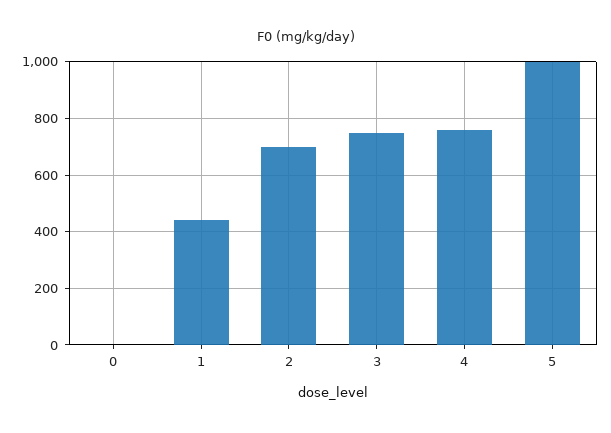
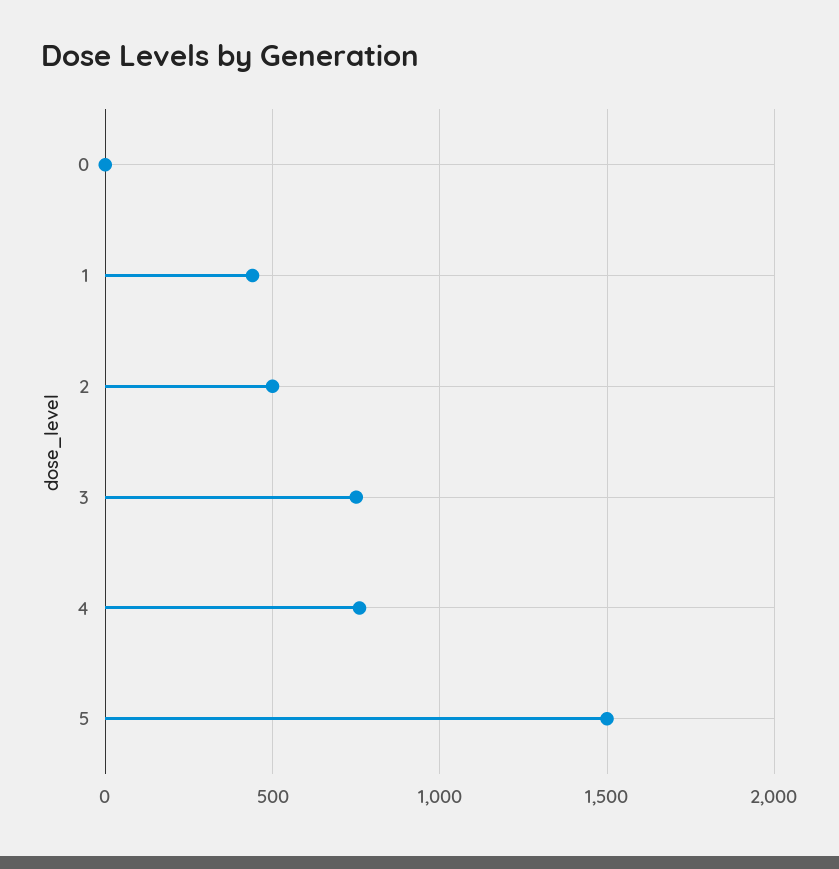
2: 700 -> 500
5: 1000 -> 1500

